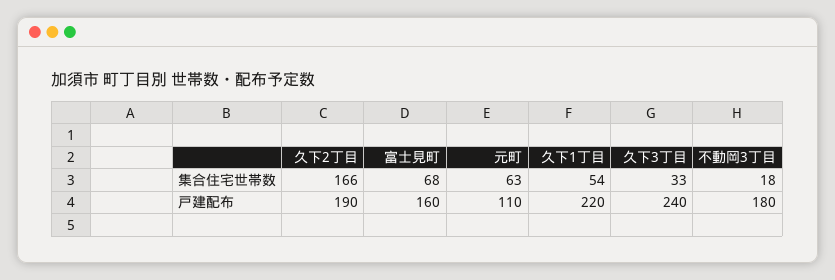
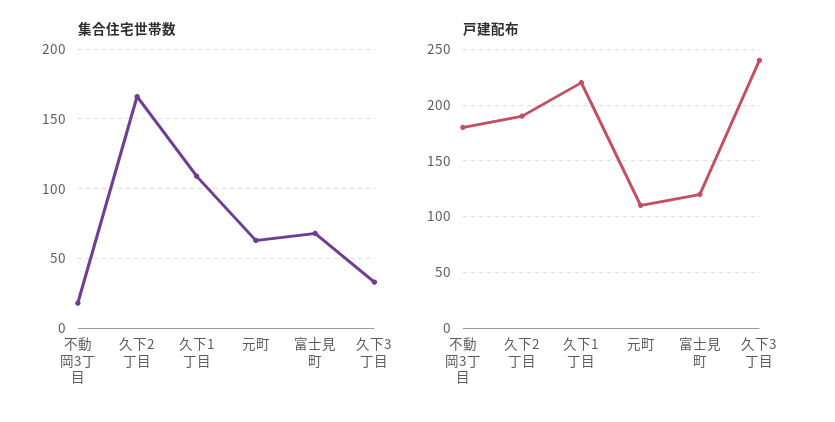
集合住宅世帯数, 久下1丁目: 54 -> 110
戸建配布, 富士見町: 160 -> 120

